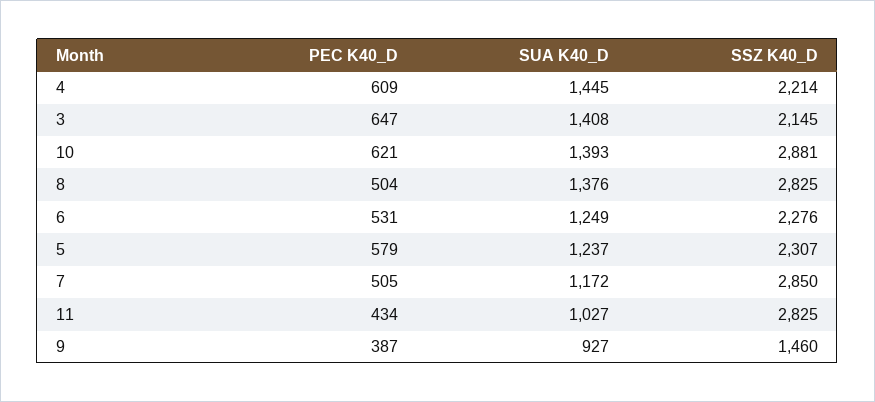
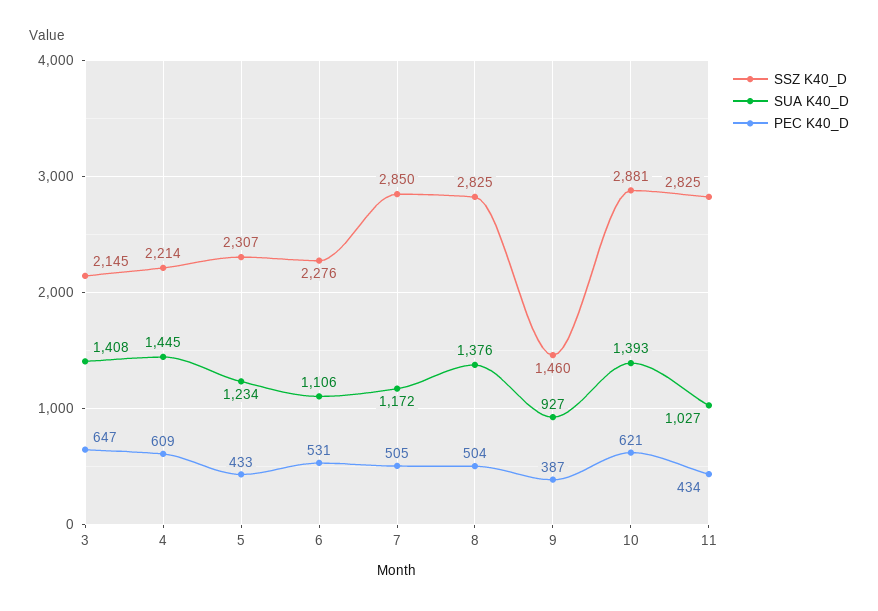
SUA K40_D, 6: 1249 -> 1106
PEC K40_D, 5: 579 -> 433
SUA K40_D, 5: 1237 -> 1234

